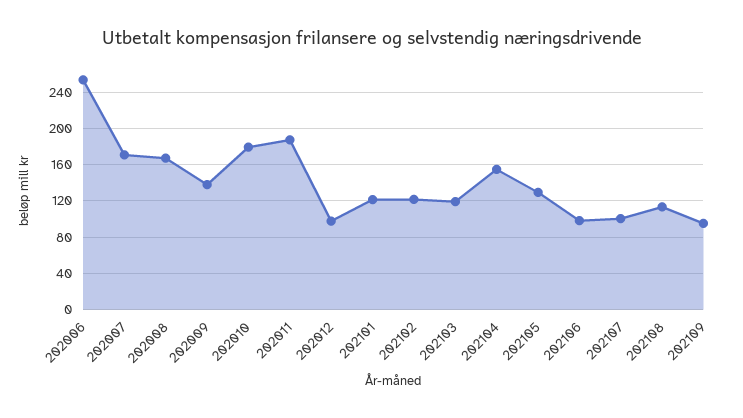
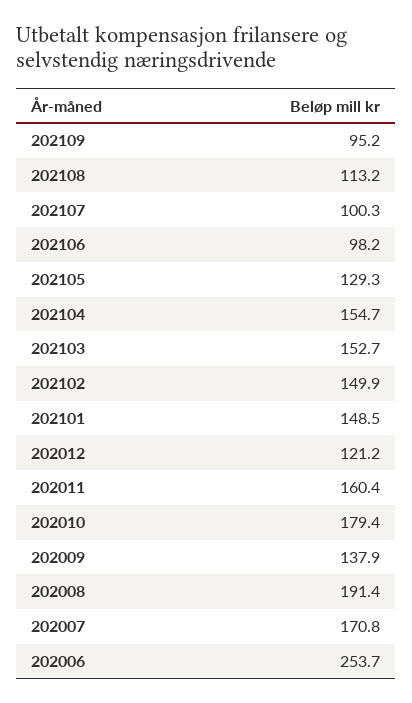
202008: 170 -> 191.4
202011: 190 -> 160.4
202012: 100 -> 121.2
202101: 120 -> 148.5
202102: 120 -> 149.9
202103: 120 -> 152.7

